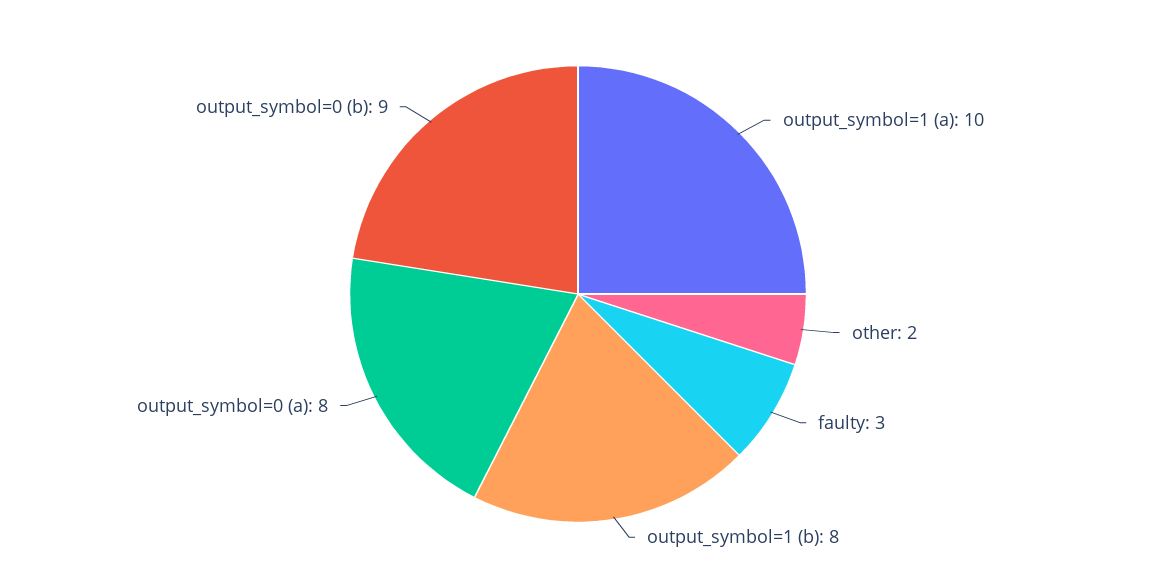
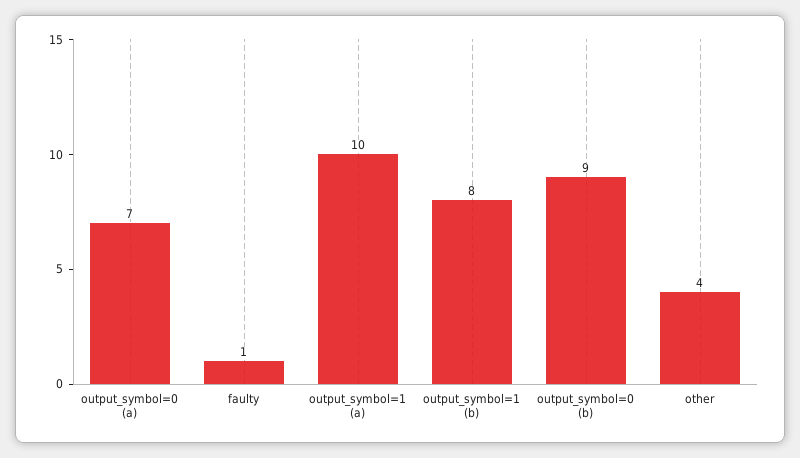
other: 2 -> 4
faulty: 3 -> 1
output_symbol=0 (a): 8 -> 7

